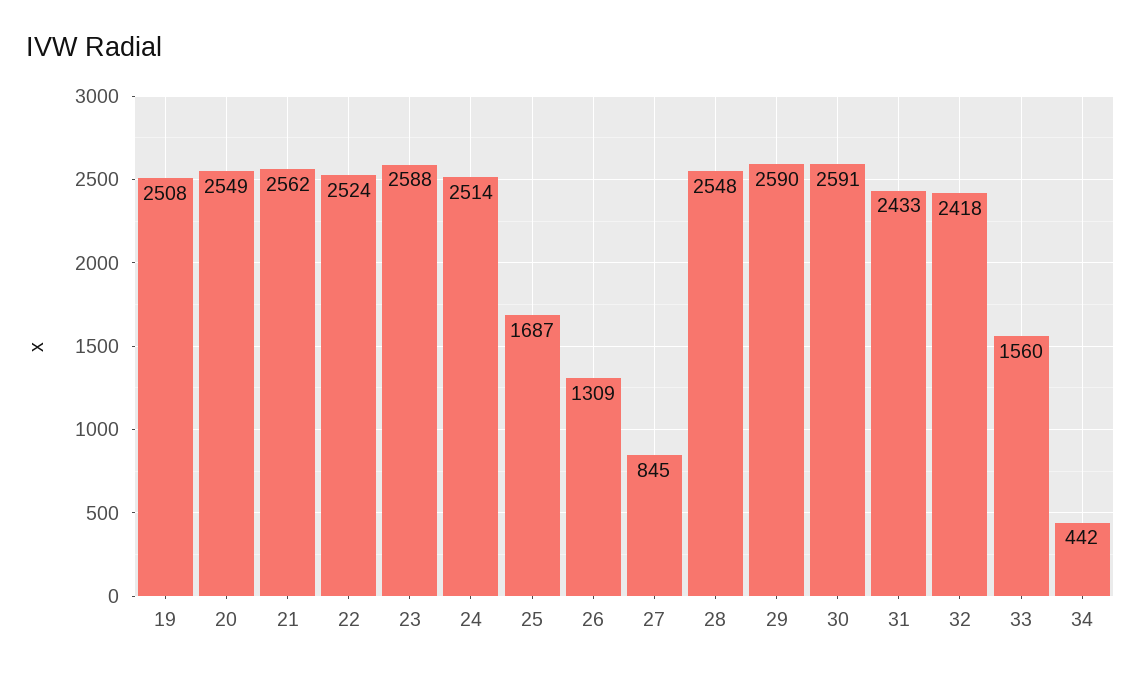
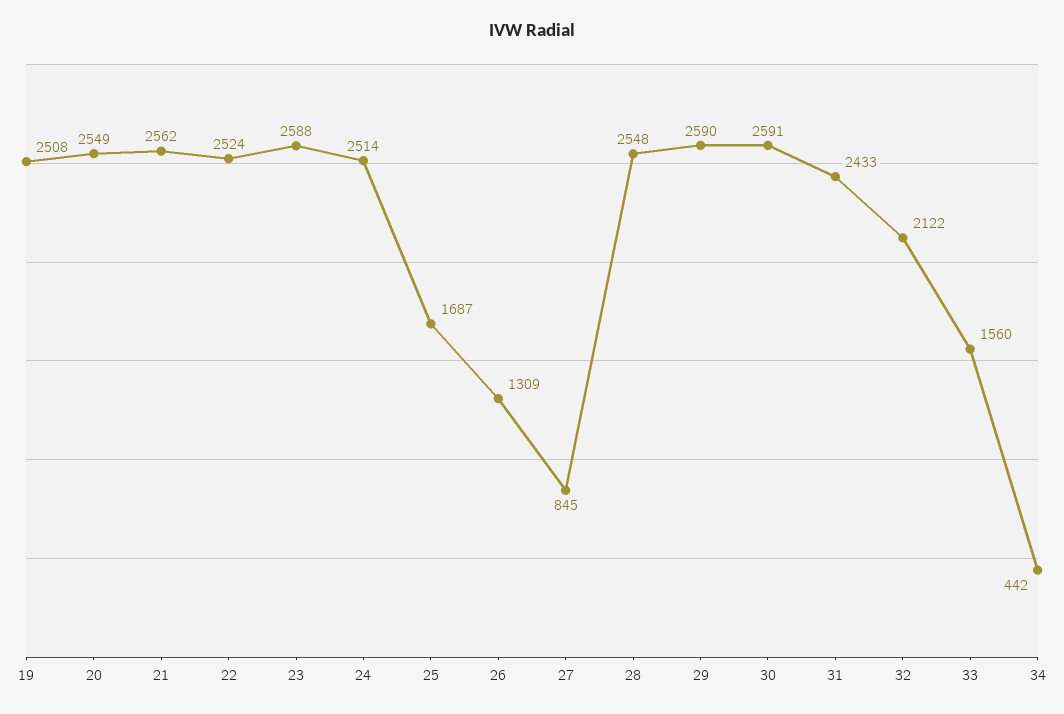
32: 2418 -> 2122

